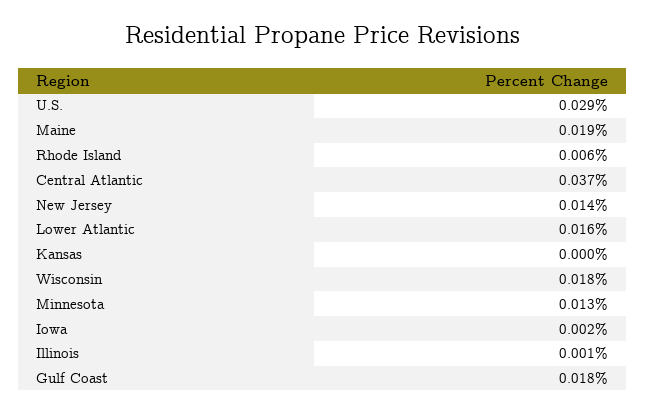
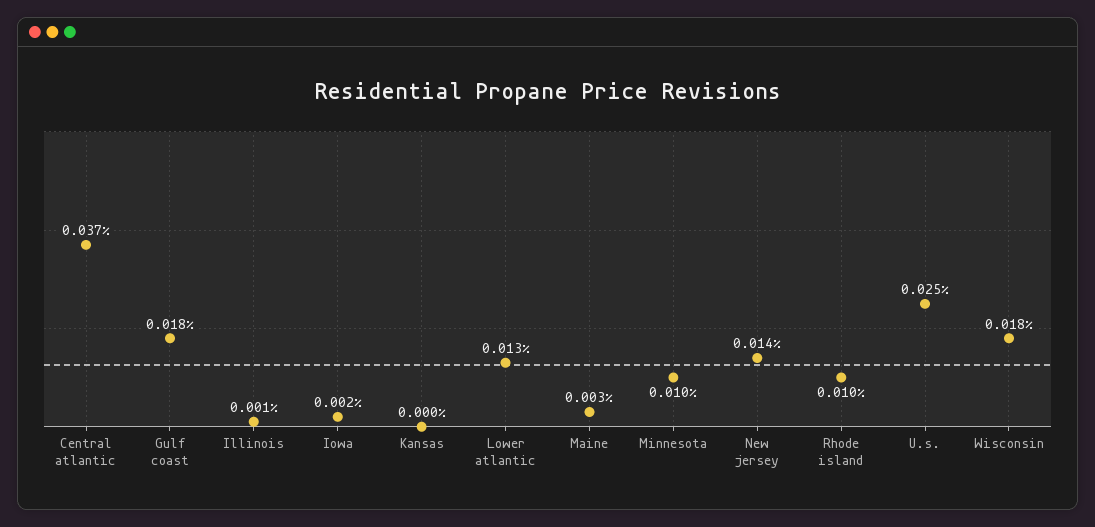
U.S.: 0.029 -> 0.025
Maine: 0.019 -> 0.003
Rhode Island: 0.006 -> 0.01
Lower Atlantic: 0.016 -> 0.013
Minnesota: 0.013 -> 0.01

